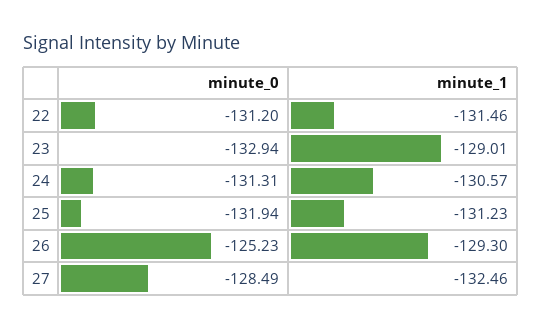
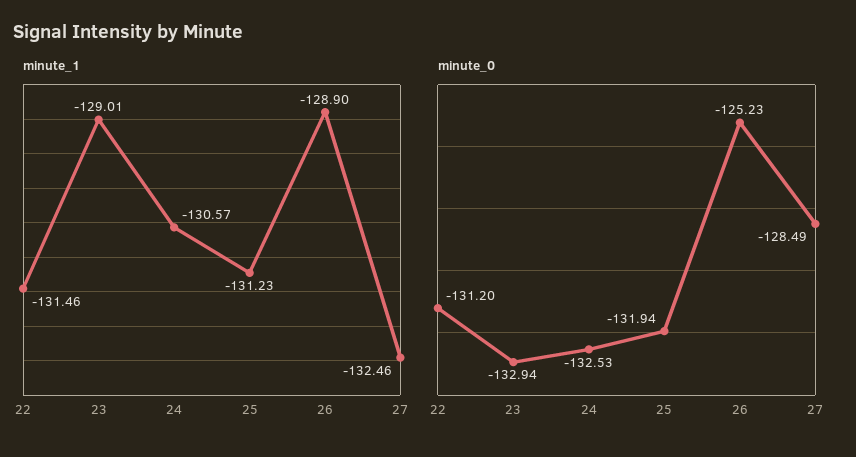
minute_0, 24: -131.31 -> -132.53
minute_1, 26: -129.3 -> -128.9

